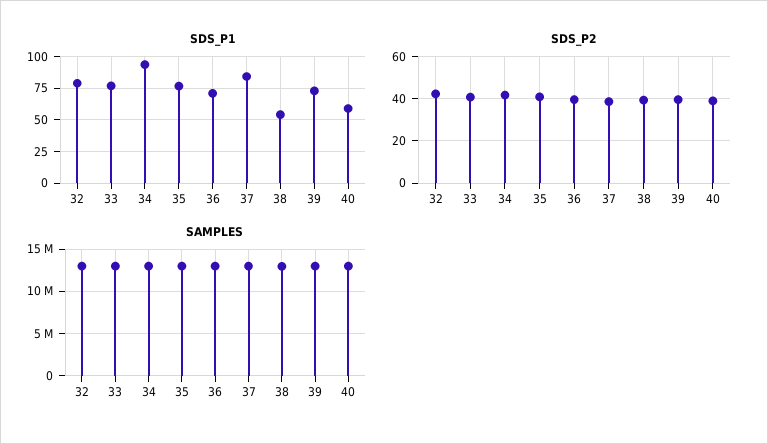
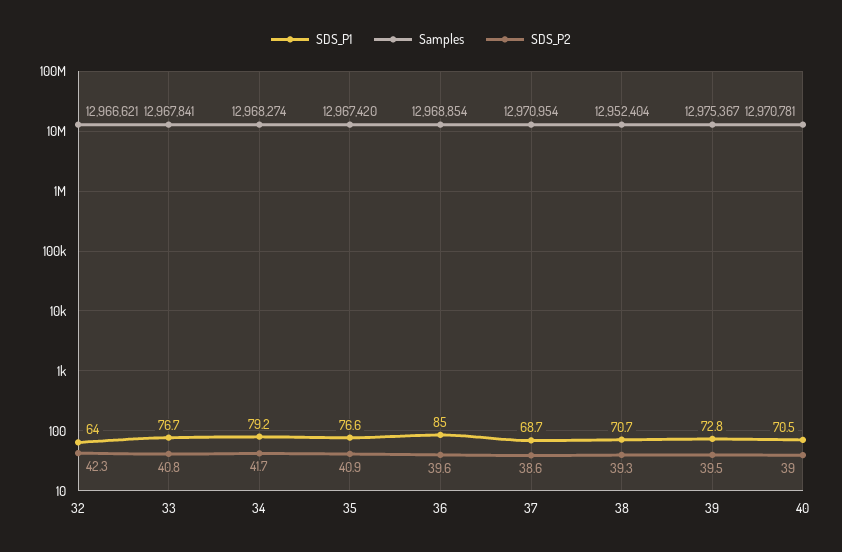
SDS_P1, 32: 80 -> 64
SDS_P1, 34: 95 -> 79.2
SDS_P1, 36: 70 -> 85
SDS_P1, 37: 85 -> 68.7
SDS_P1, 38: 55 -> 70.7
SDS_P1, 40: 60 -> 70.5

